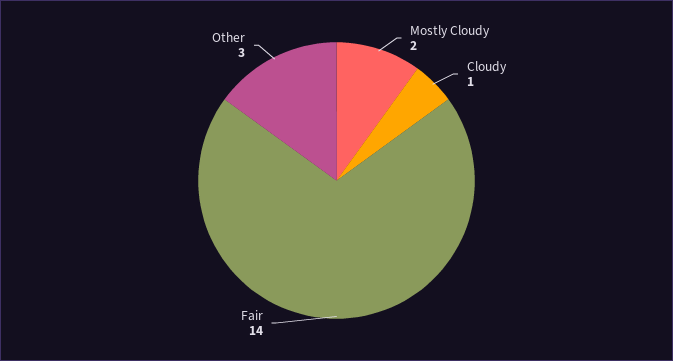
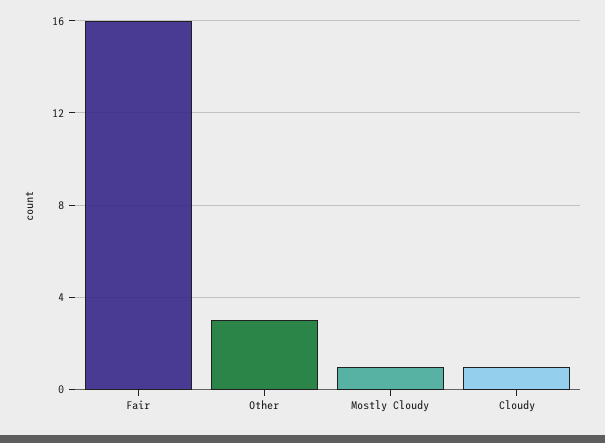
Mostly Cloudy: 2 -> 1
Fair: 14 -> 16

